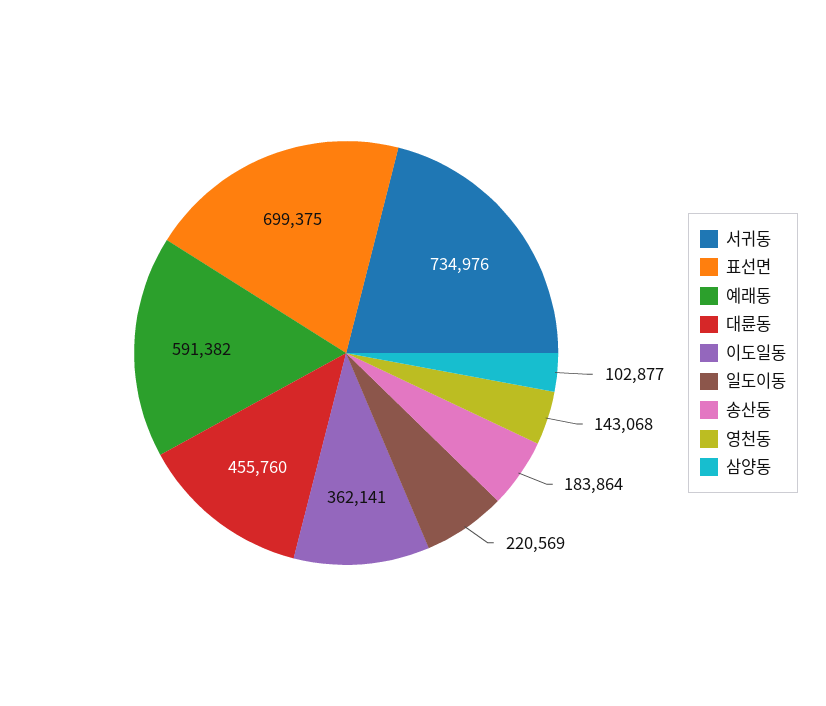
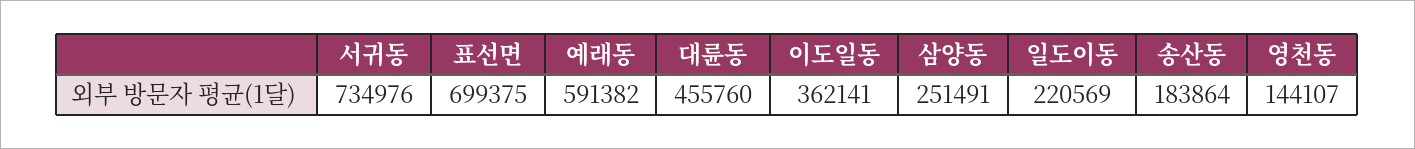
영천동: 143068 -> 144107
삼양동: 102877 -> 251491

